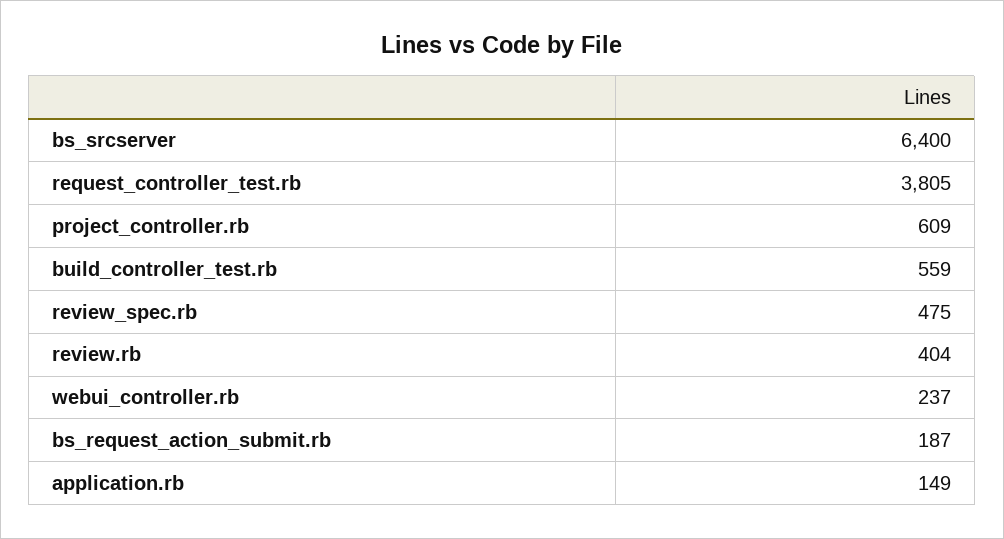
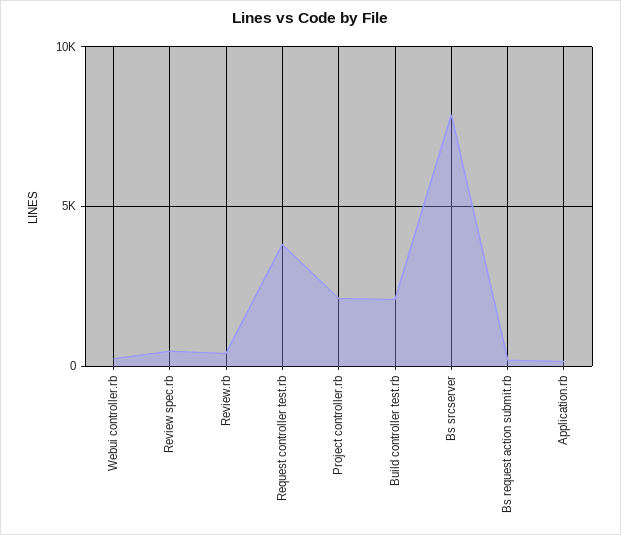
bs_srcserver: 6400 -> 8000
project_controller.rb: 609 -> 2000
build_controller_test.rb: 559 -> 2000

